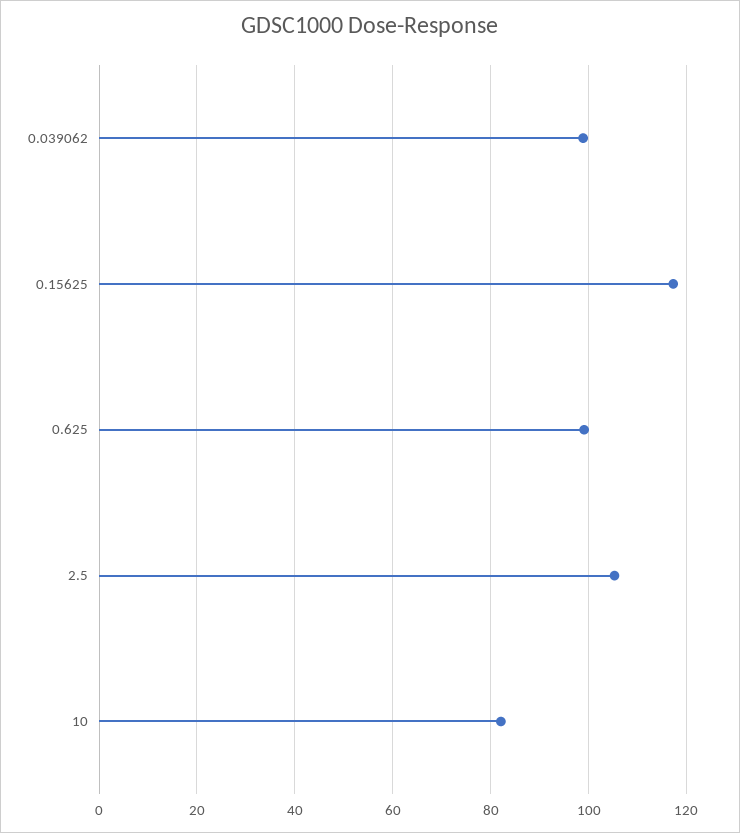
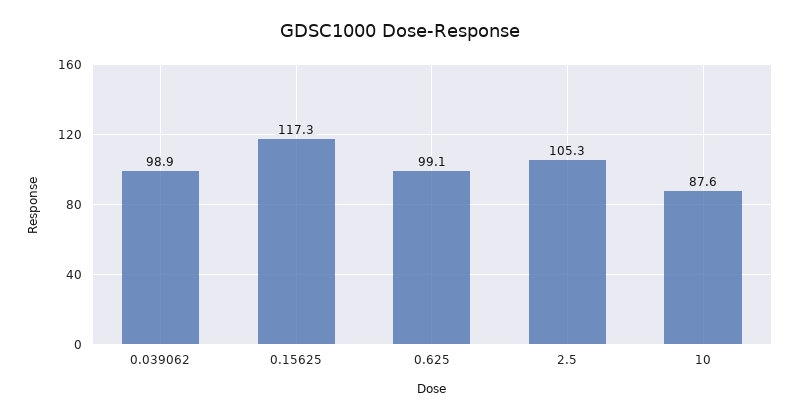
10: 82 -> 87.6

